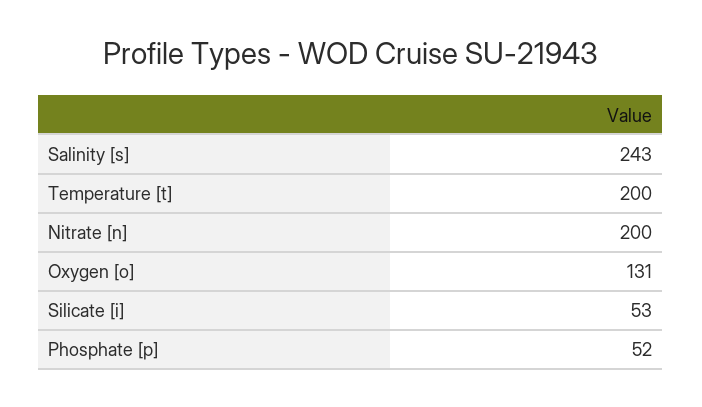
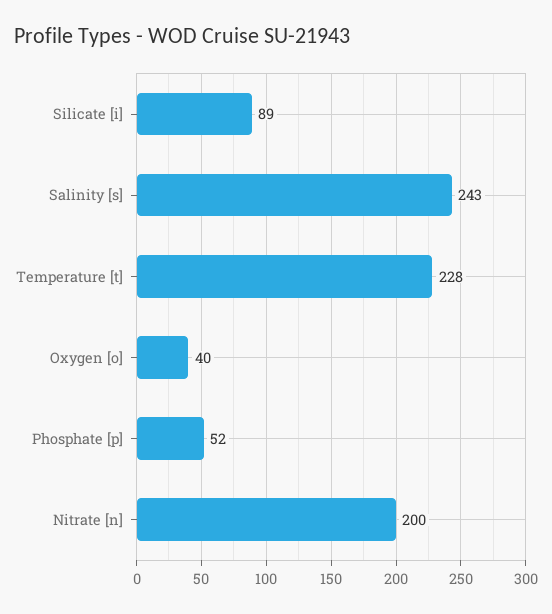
Temperature [t]: 200 -> 228
Oxygen [o]: 131 -> 40
Silicate [i]: 53 -> 89

